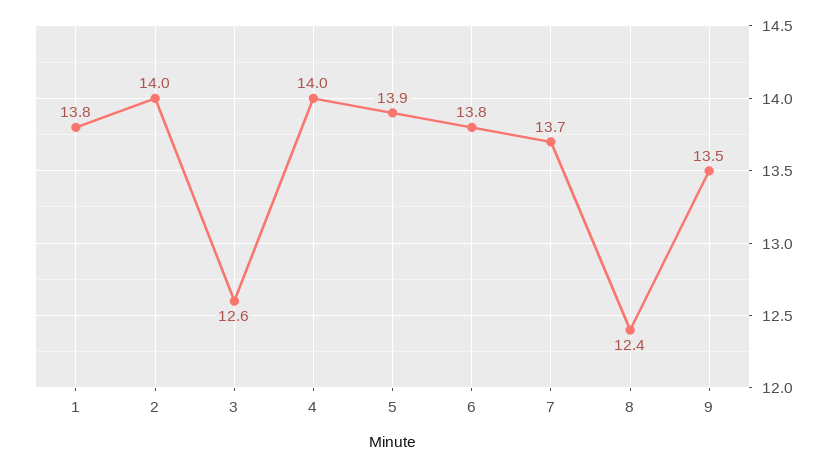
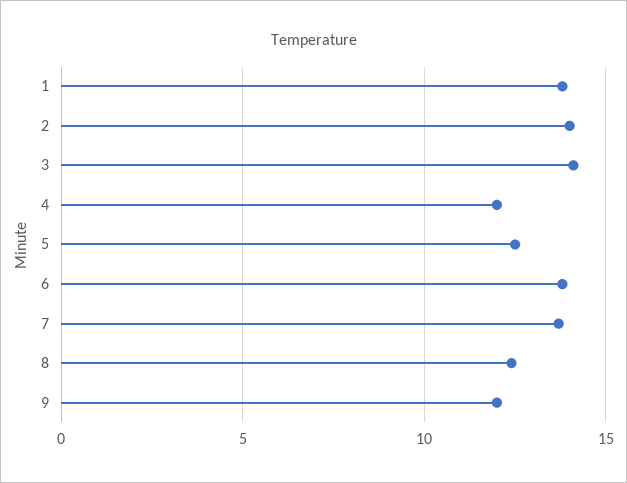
3: 12.6 -> 14
4: 14 -> 12
5: 13.9 -> 12.5
9: 13.5 -> 12

